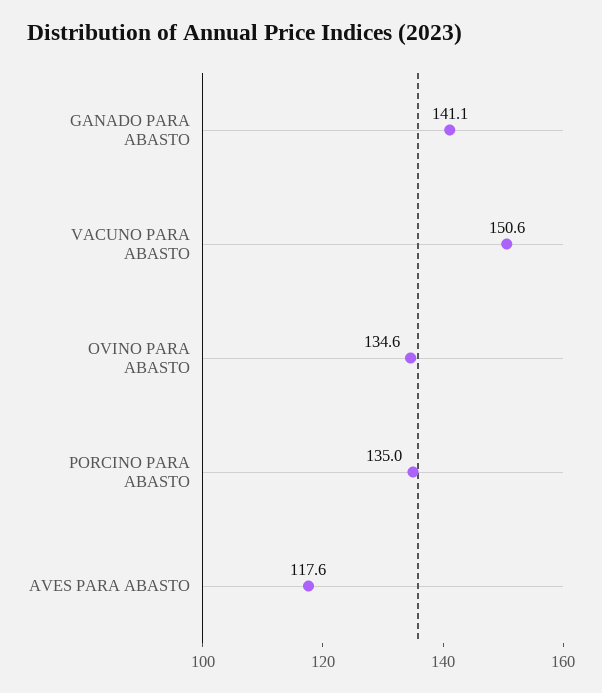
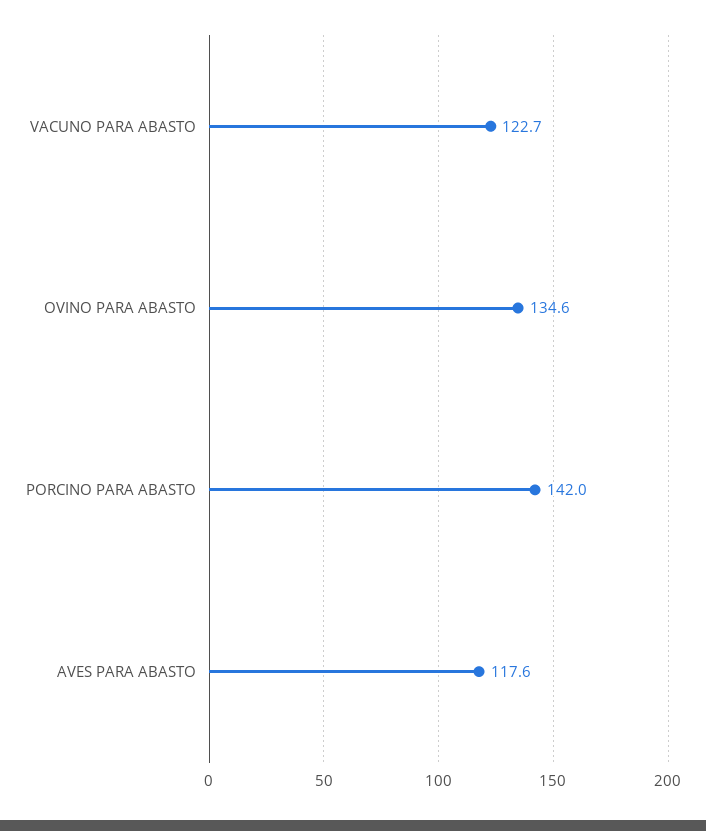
GANADO PARA ABASTO: 141.1 -> none
VACUNO PARA ABASTO: 150.6 -> 122.7
PORCINO PARA ABASTO: 135 -> 142

